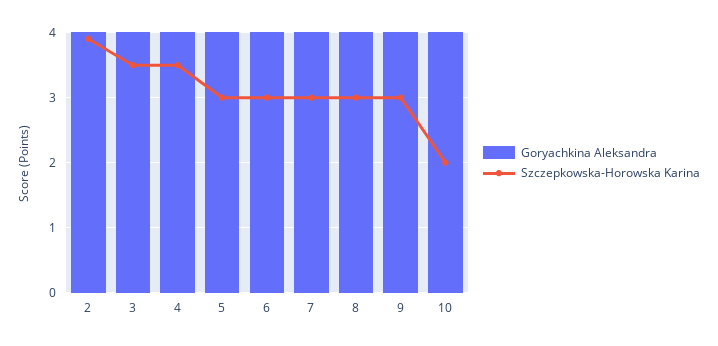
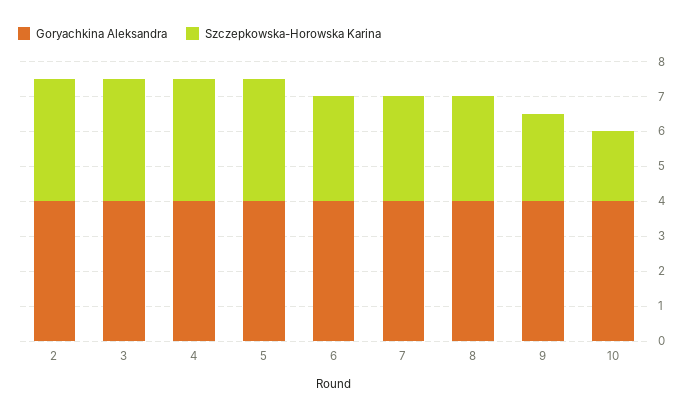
Szczepkowska-Horowska Karina, 2: 3.9 -> 3.5
Szczepkowska-Horowska Karina, 5: 3 -> 3.5
Szczepkowska-Horowska Karina, 9: 3 -> 2.5

